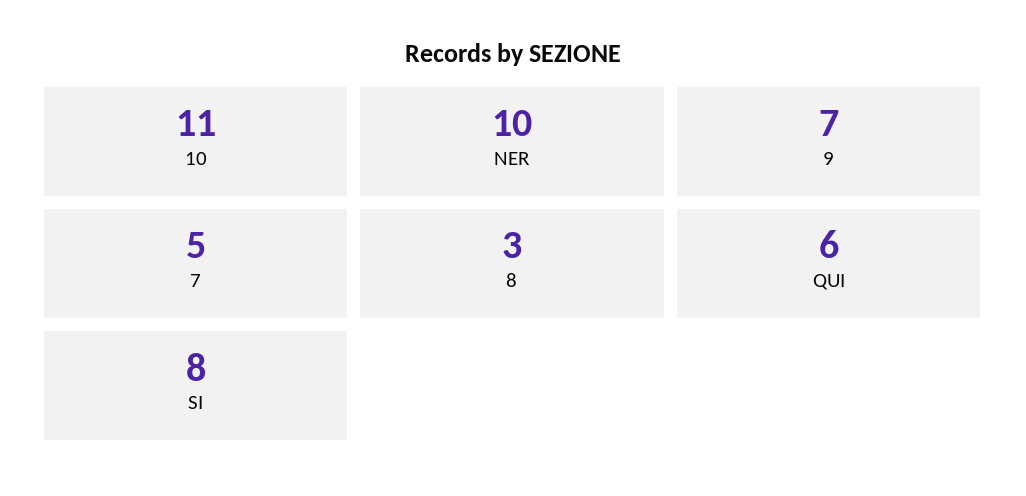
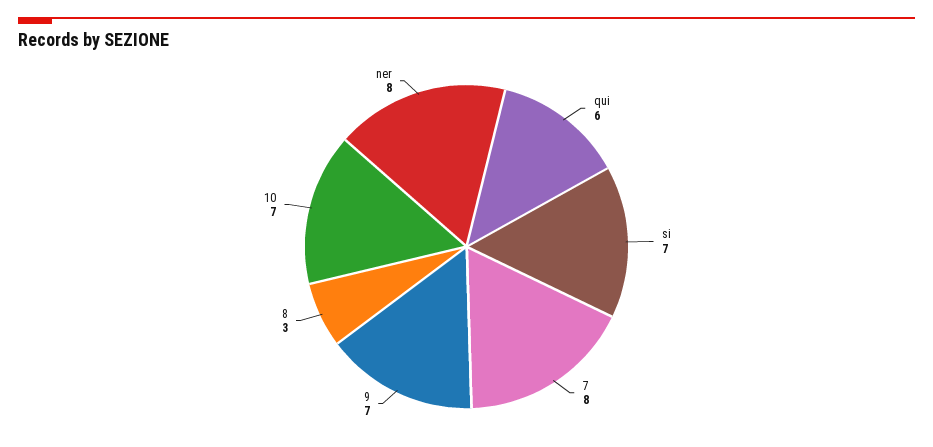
10: 11 -> 7
NER: 10 -> 8
7: 5 -> 8
SI: 8 -> 7

